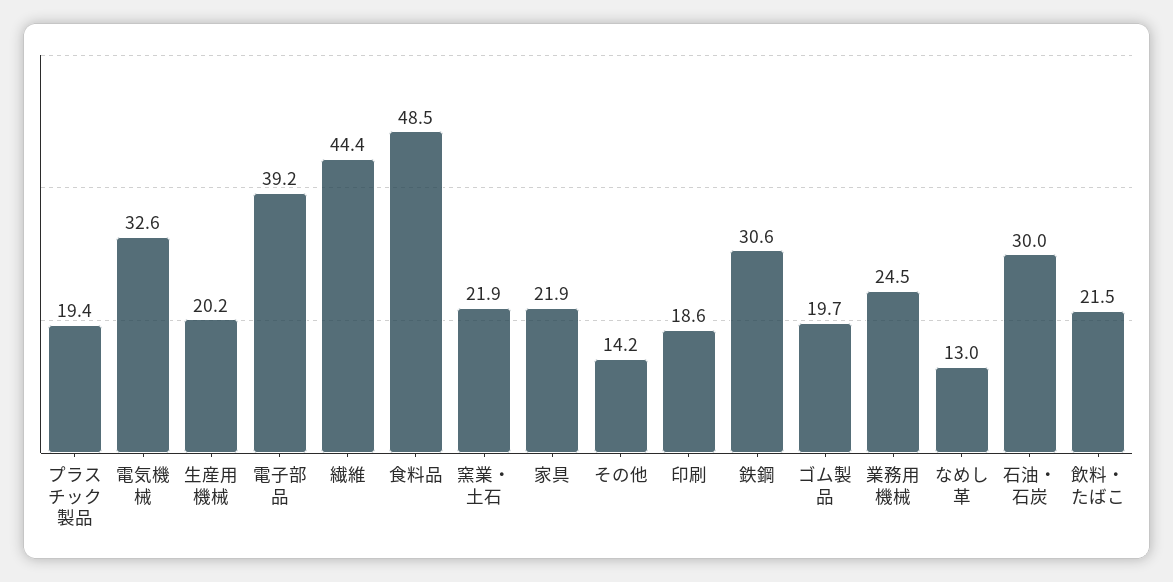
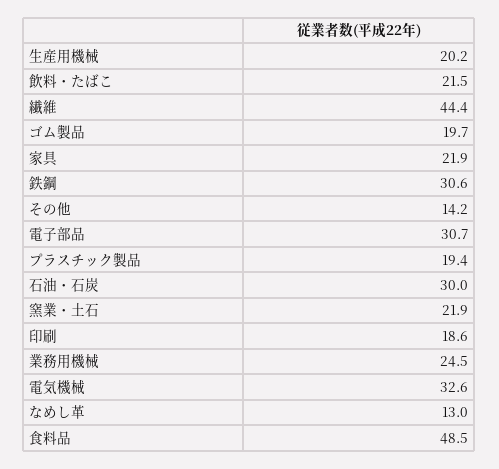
電子部品: 39.2 -> 30.7

